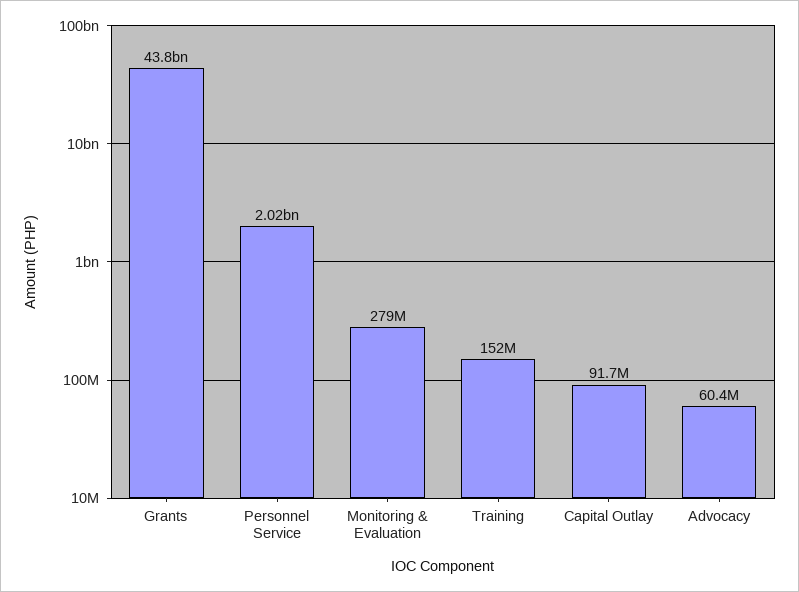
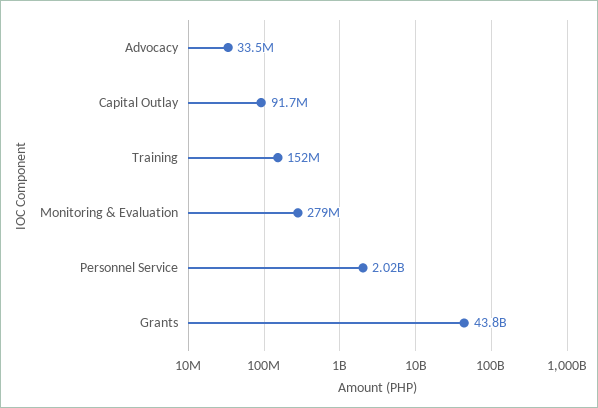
Advocacy: 60400000 -> 33500000

